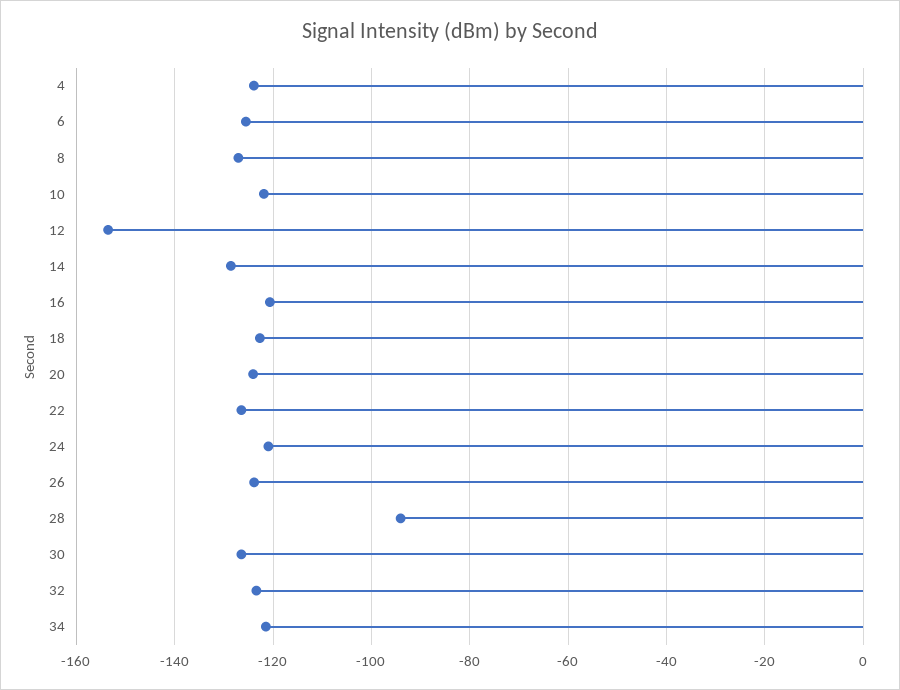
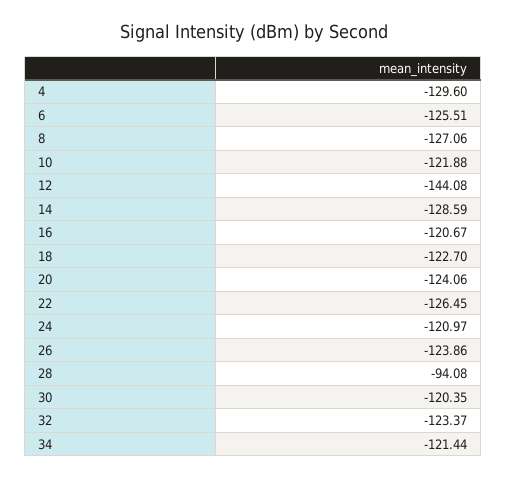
4: -124 -> -129.6
12: -154 -> -144.08
30: -126 -> -120.35

